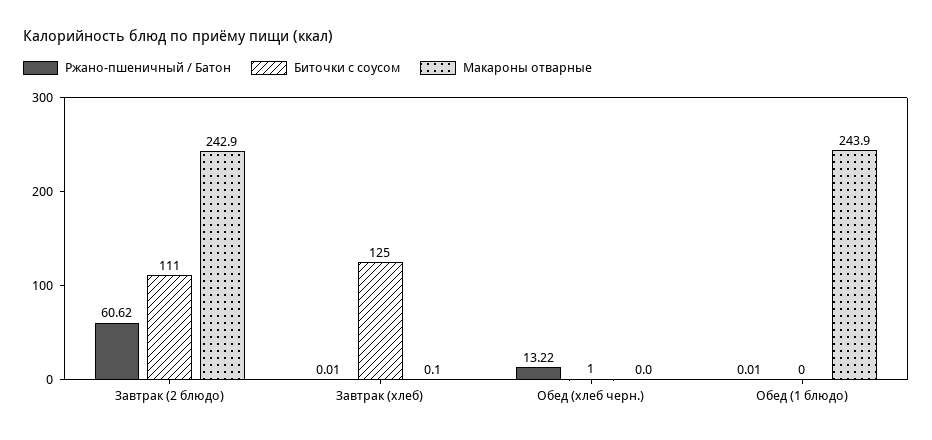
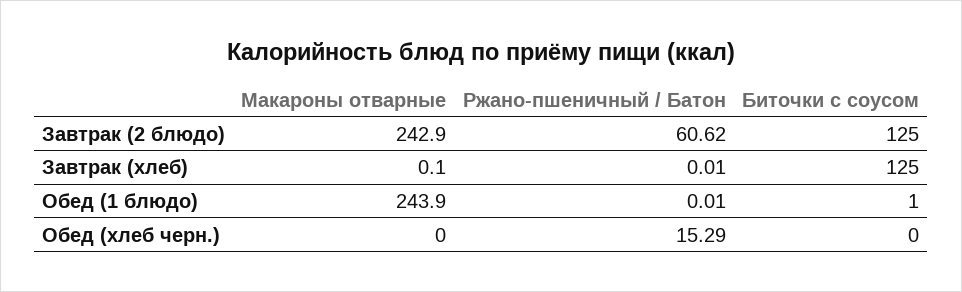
Биточки с соусом, Завтрак (2 блюдо): 111 -> 125
Ржано-пшеничный / Батон, Обед (хлеб черн.): 13.22 -> 15.29
Биточки с соусом, Обед (хлеб черн.): 1 -> 0
Биточки с соусом, Обед (1 блюдо): 0 -> 1

